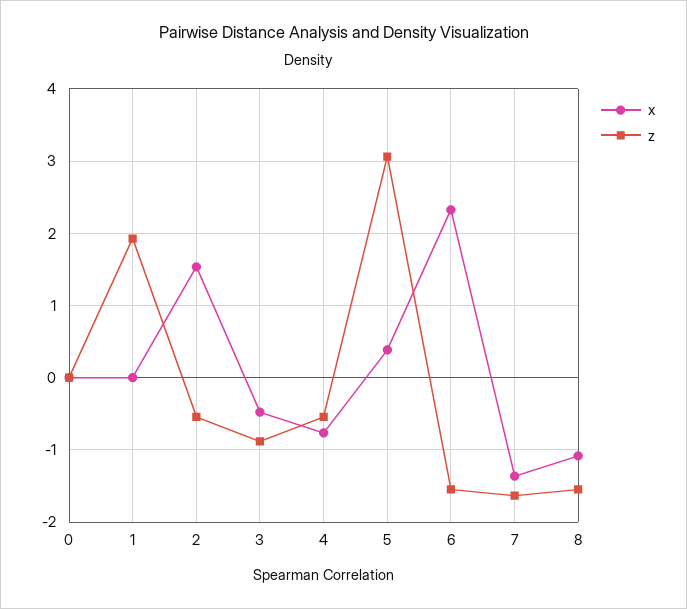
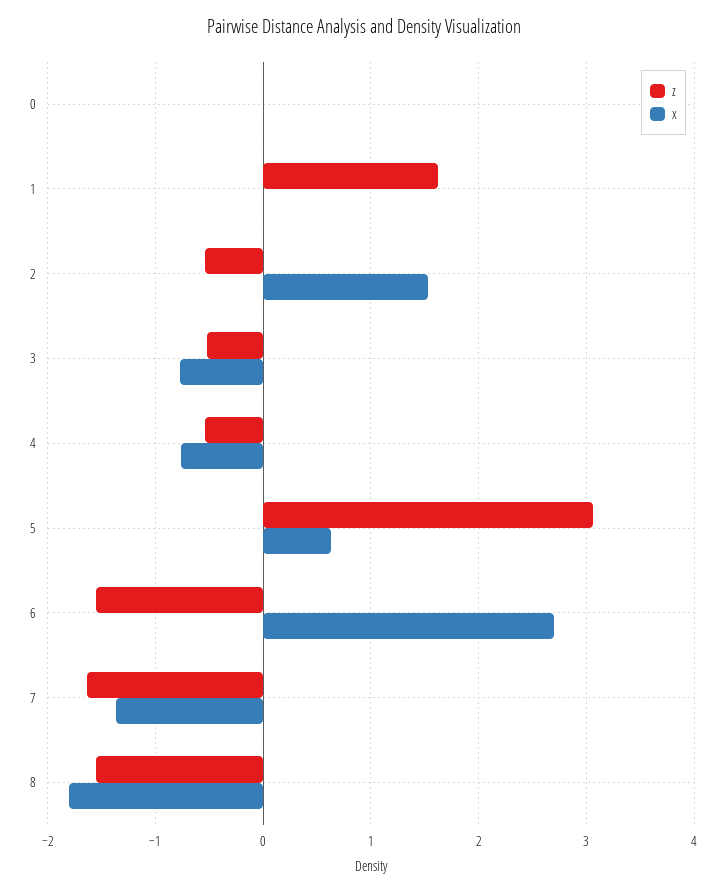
z, 1: 1.9 -> 1.6
x, 3: -0.5 -> -0.8
z, 3: -0.9 -> -0.5
x, 5: 0.4 -> 0.6
x, 6: 2.3 -> 2.7
x, 8: -1.1 -> -1.8

